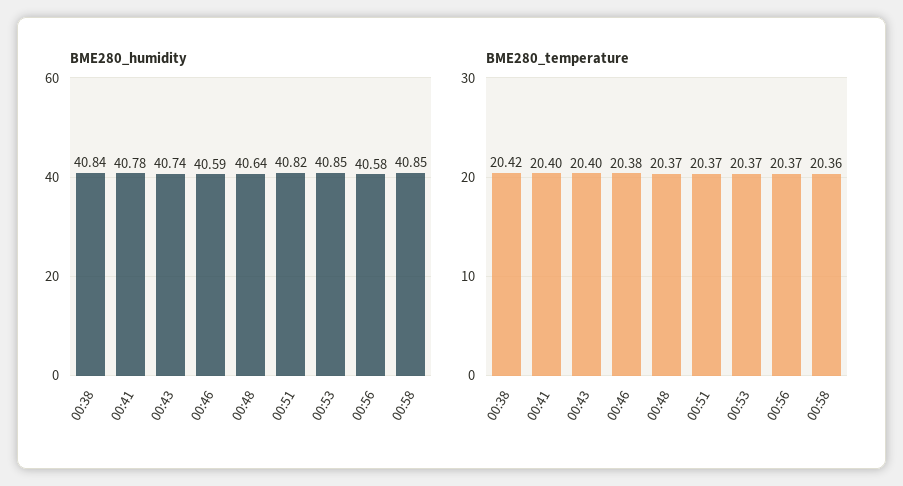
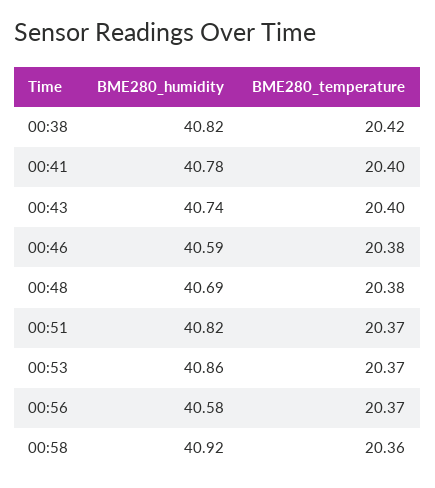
BME280_humidity, 00:38: 40.84 -> 40.82
BME280_humidity, 00:48: 40.64 -> 40.69
BME280_humidity, 00:53: 40.85 -> 40.86
BME280_humidity, 00:58: 40.85 -> 40.92
BME280_temperature, 00:48: 20.37 -> 20.38

